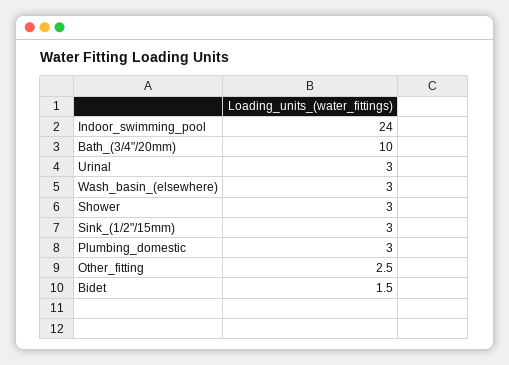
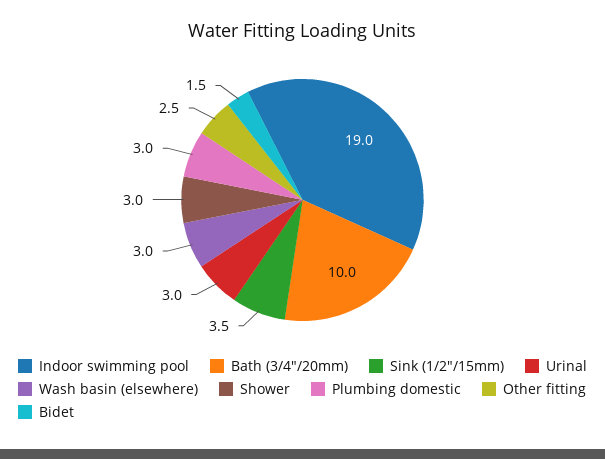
Indoor_swimming_pool: 24 -> 19
Sink_(1/2"/15mm): 3 -> 3.5

